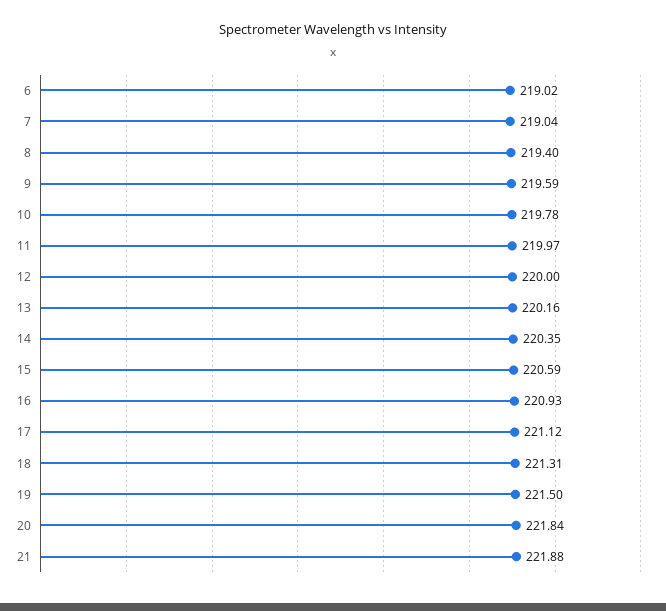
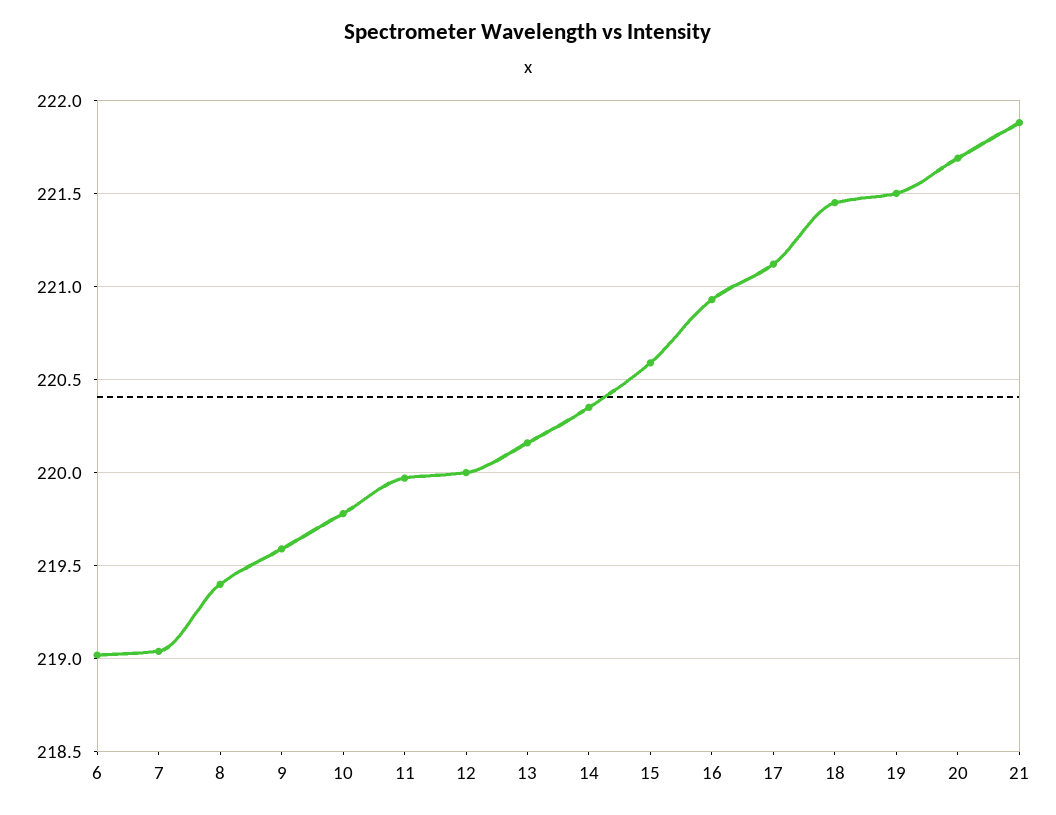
18: 221.31 -> 221.45
20: 221.84 -> 221.7

